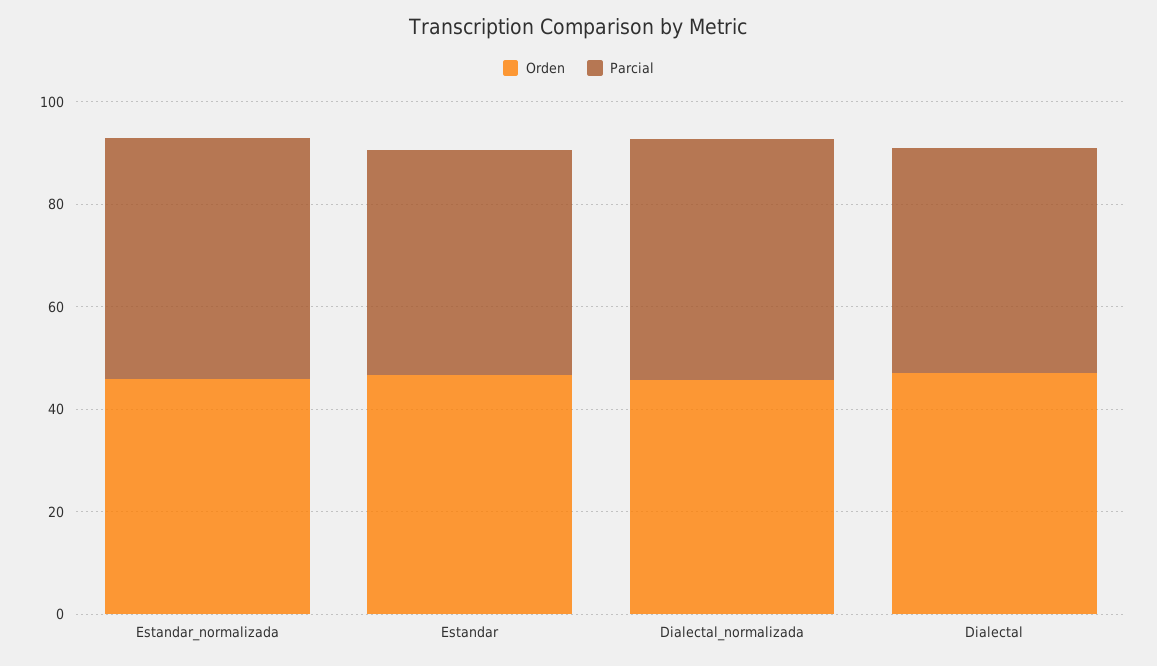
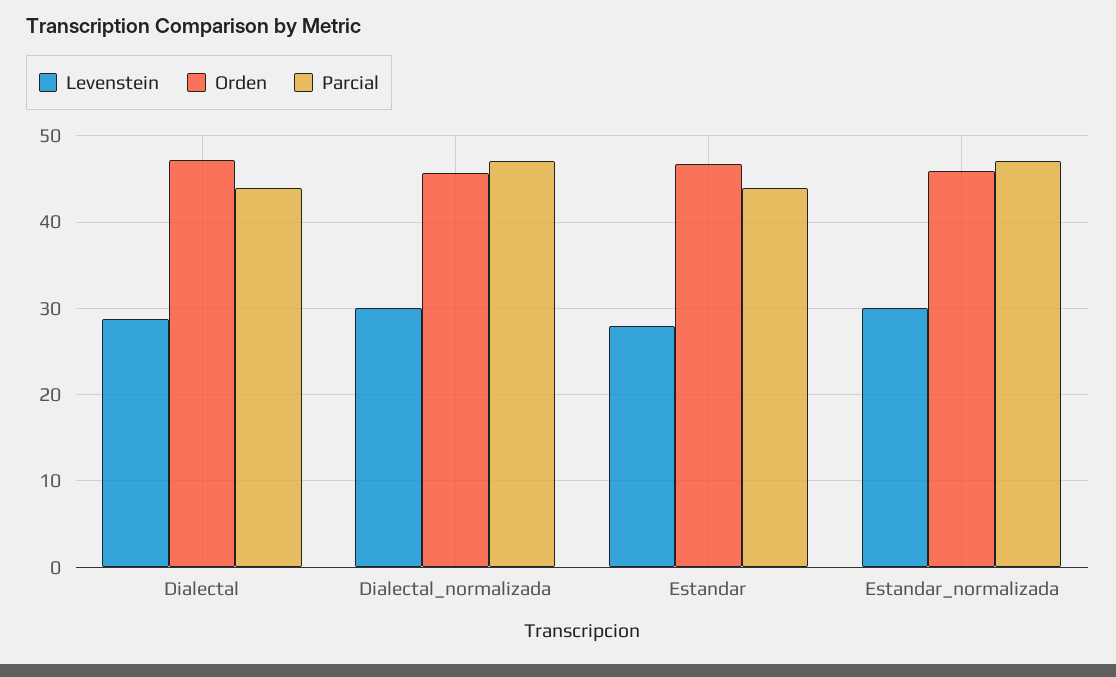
Levenstein, Dialectal: none -> 29
Levenstein, Dialectal_normalizada: none -> 30
Levenstein, Estandar: none -> 28
Levenstein, Estandar_normalizada: none -> 30

